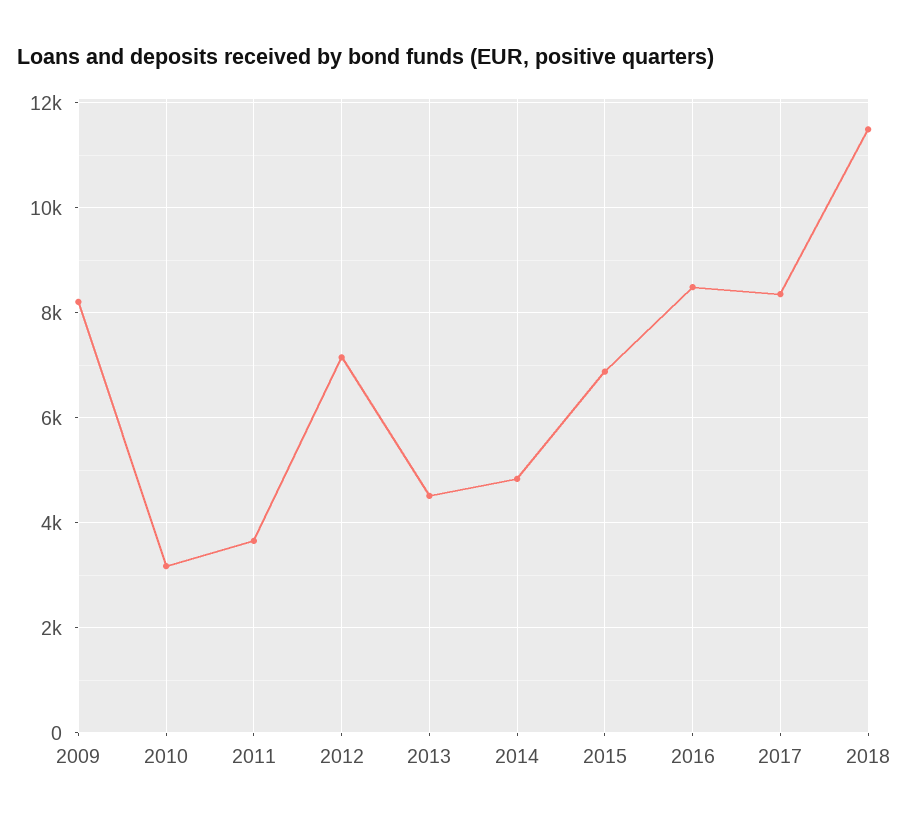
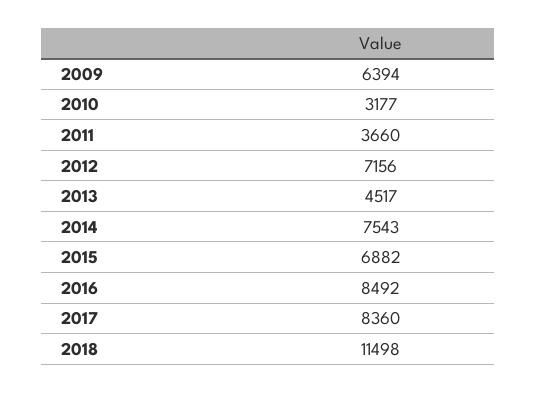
2009: 8200 -> 6394
2014: 4800 -> 7543

